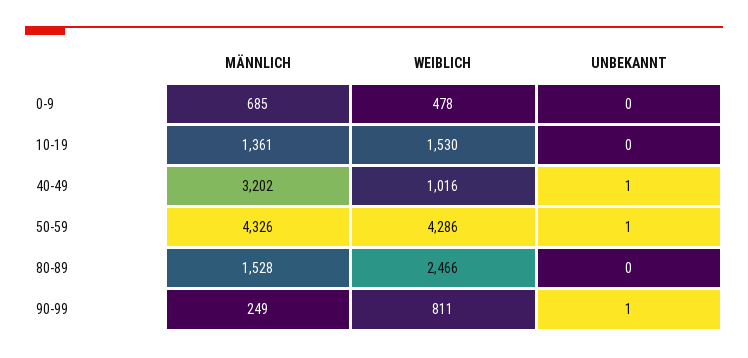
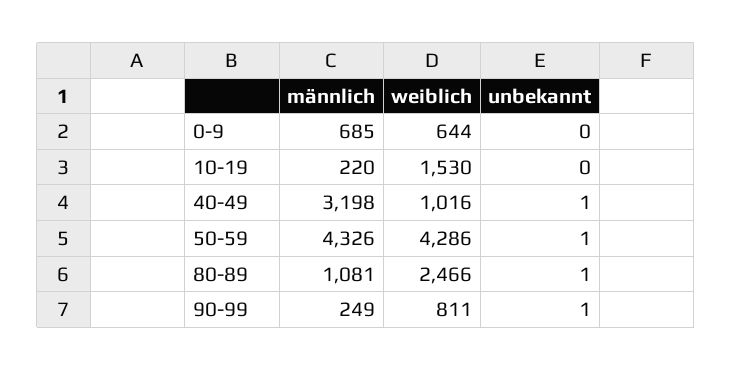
WEIBLICH, 0-9: 478 -> 644
MÄNNLICH, 10-19: 1361 -> 220
MÄNNLICH, 40-49: 3202 -> 3198
MÄNNLICH, 80-89: 1528 -> 1081
UNBEKANNT, 80-89: 0 -> 1

